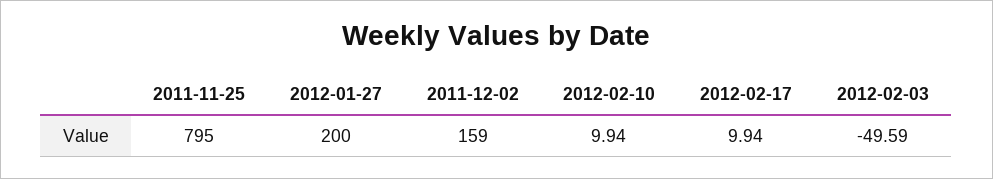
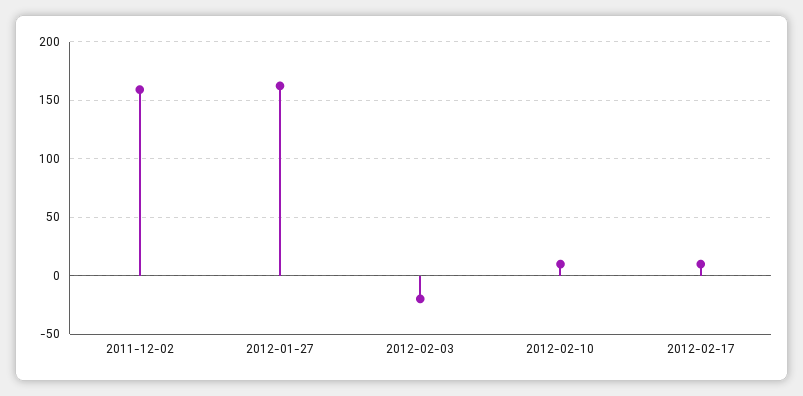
2011-11-25: 795 -> none
2012-01-27: 200 -> 160
2012-02-03: -49.59 -> -20

